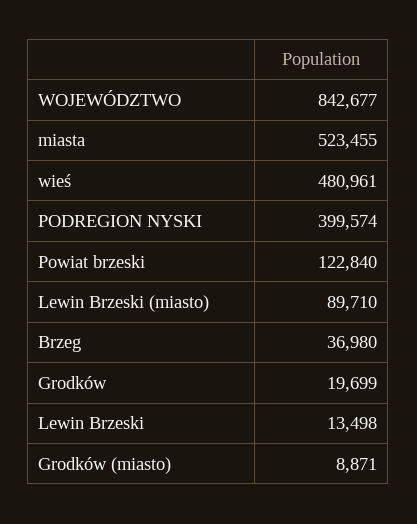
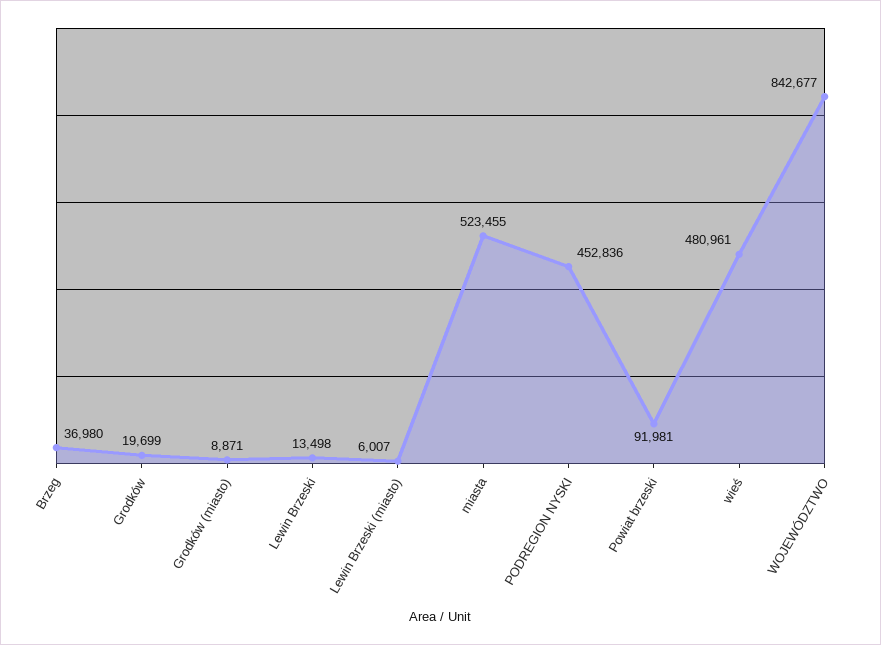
PODREGION NYSKI: 399574 -> 452836
Powiat brzeski: 122840 -> 91981
Lewin Brzeski (miasto): 89710 -> 6007

